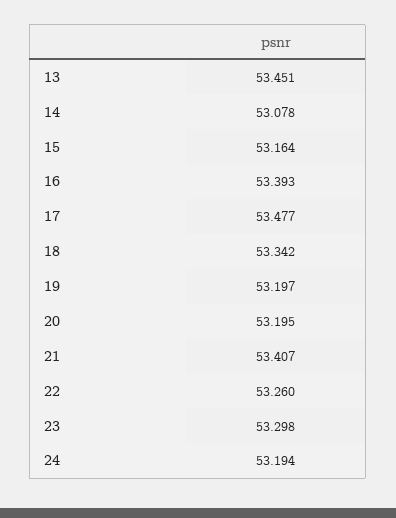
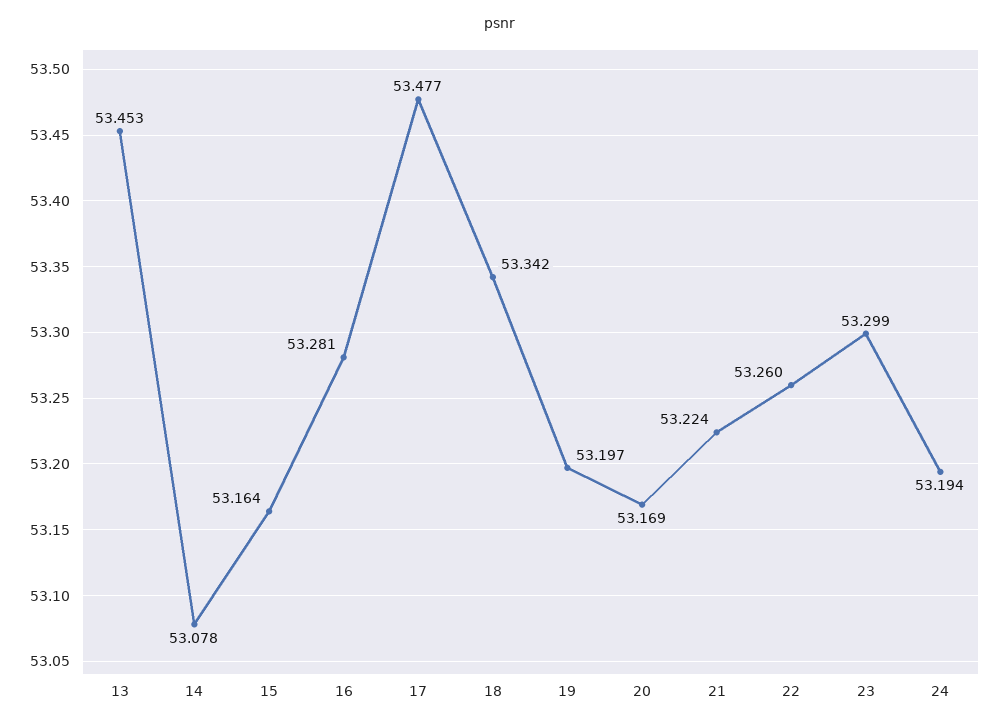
13: 53.451 -> 53.453
16: 53.393 -> 53.281
20: 53.195 -> 53.169
21: 53.407 -> 53.224
23: 53.298 -> 53.299

